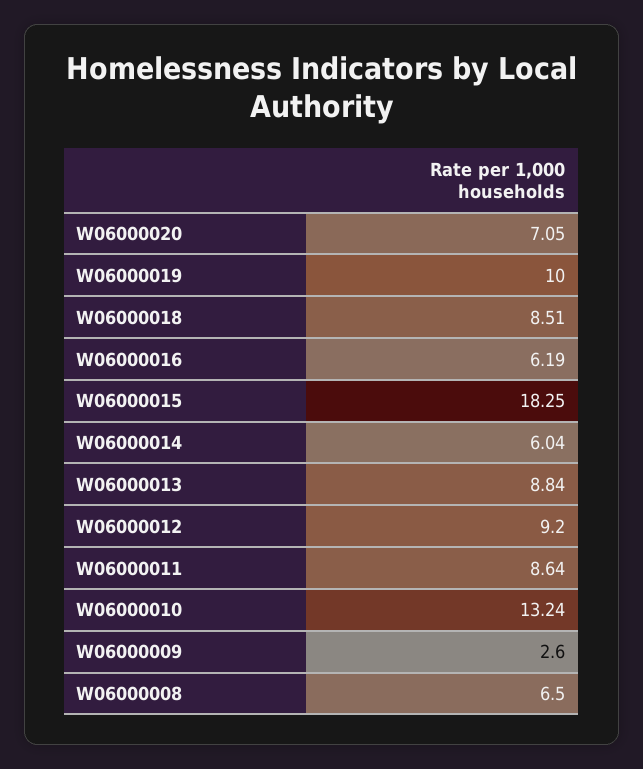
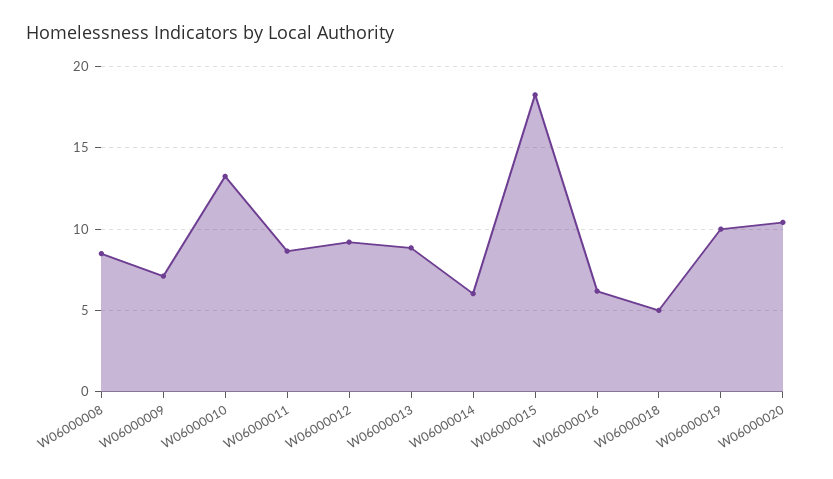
W06000020: 7.05 -> 10.5
W06000018: 8.51 -> 5
W06000009: 2.6 -> 7
W06000008: 6.5 -> 8.5

